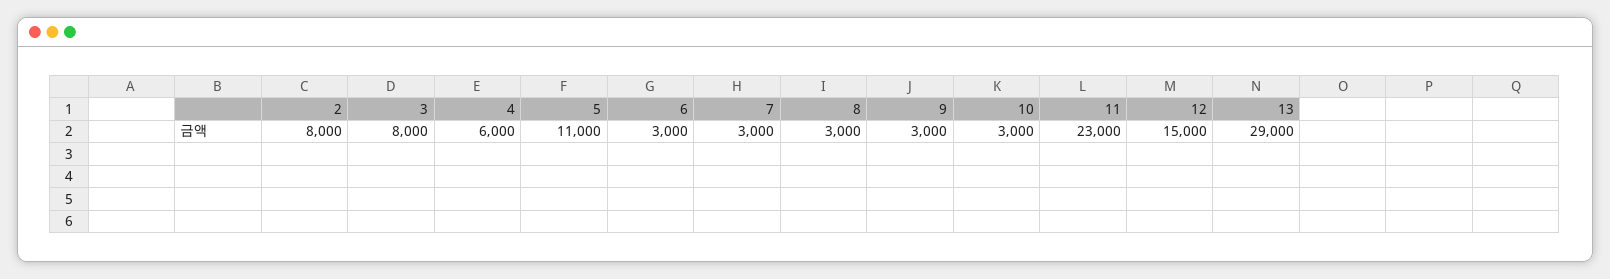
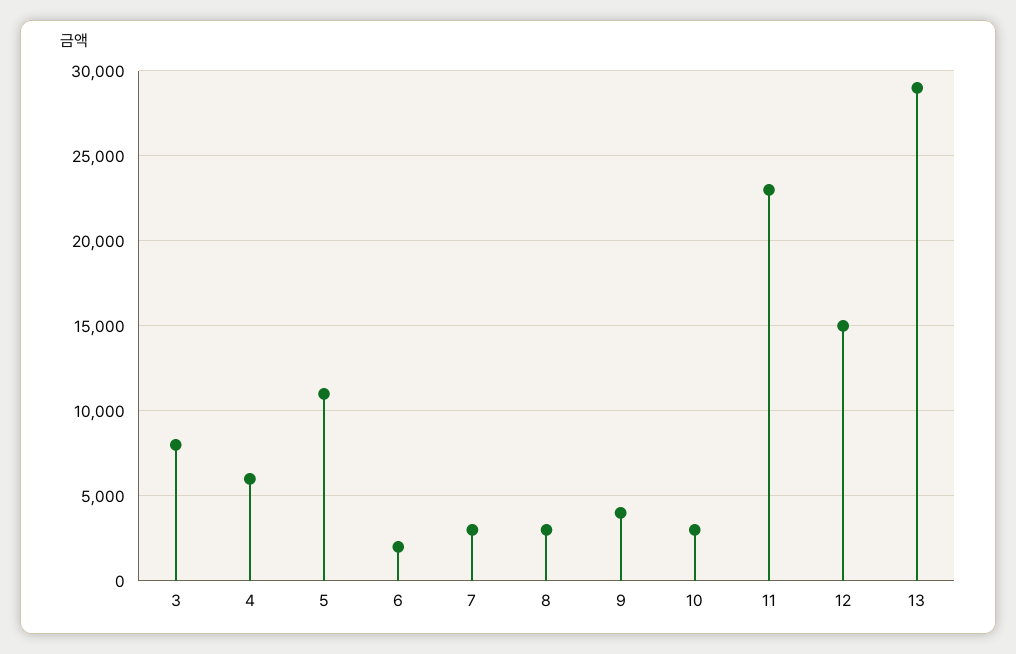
2: 8000 -> none
6: 3000 -> 2000
9: 3000 -> 4000

